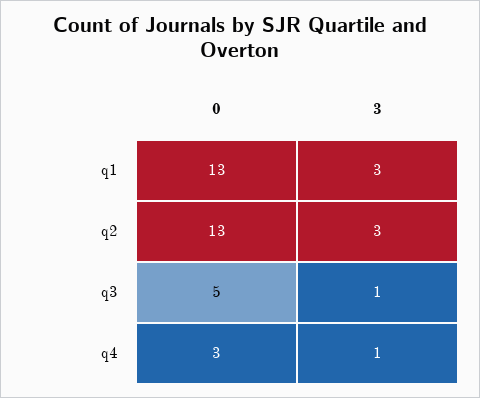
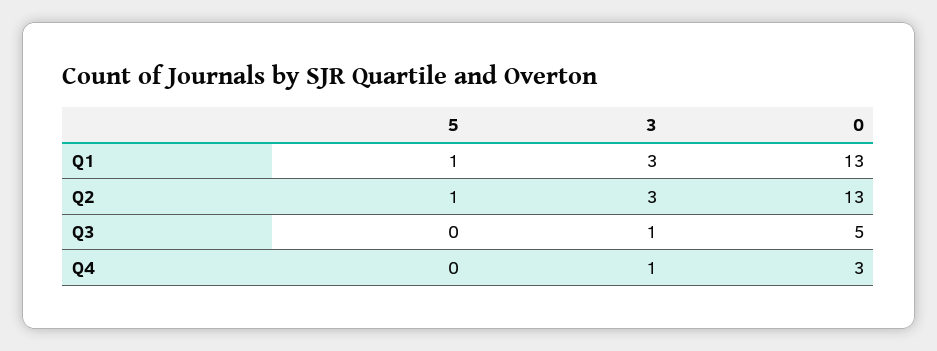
5, q1: none -> 1
5, q2: none -> 1
5, q3: none -> 0
5, q4: none -> 0

